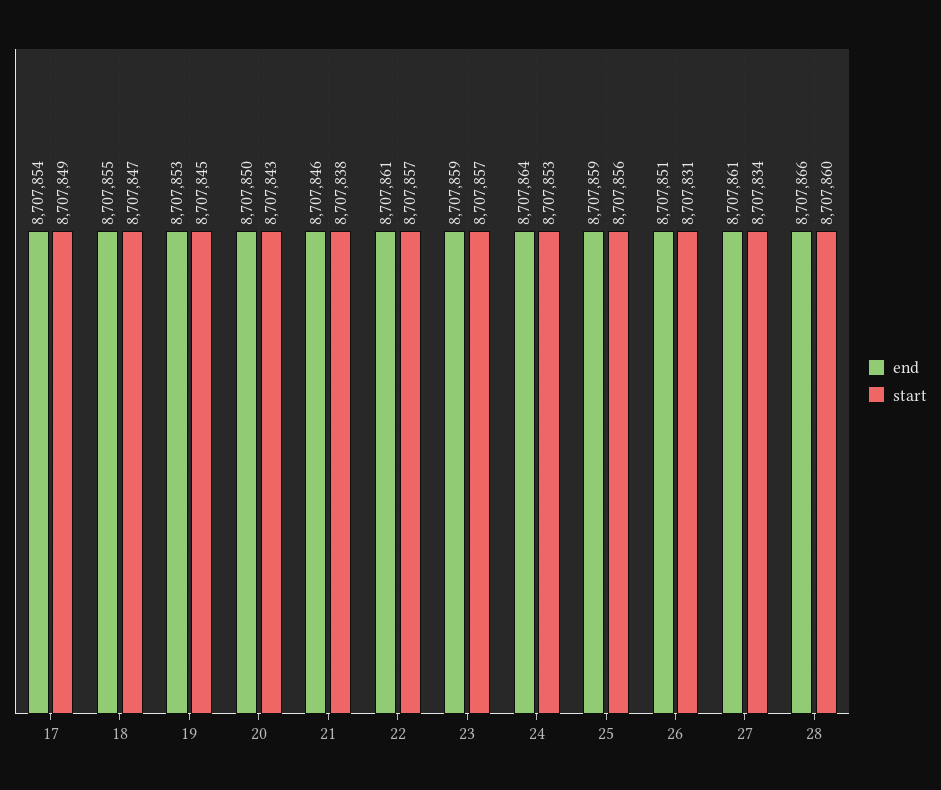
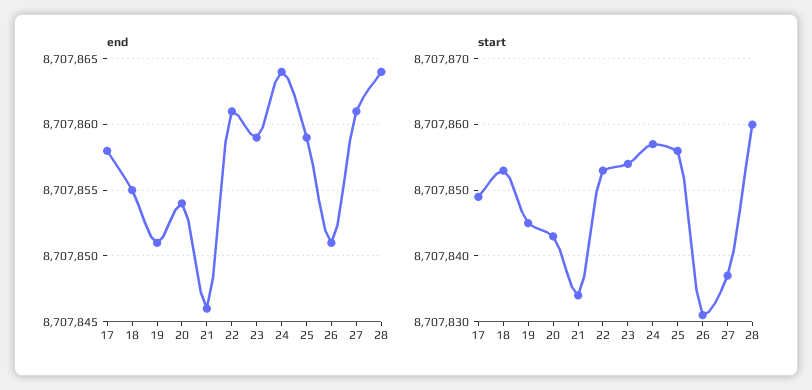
end, 17: 8707854 -> 8707858
start, 18: 8707847 -> 8707853
end, 19: 8707853 -> 8707851
end, 20: 8707850 -> 8707854
start, 21: 8707838 -> 8707834
start, 22: 8707857 -> 8707853
start, 23: 8707857 -> 8707854
start, 24: 8707853 -> 8707857
start, 27: 8707834 -> 8707837
end, 28: 8707866 -> 8707864

